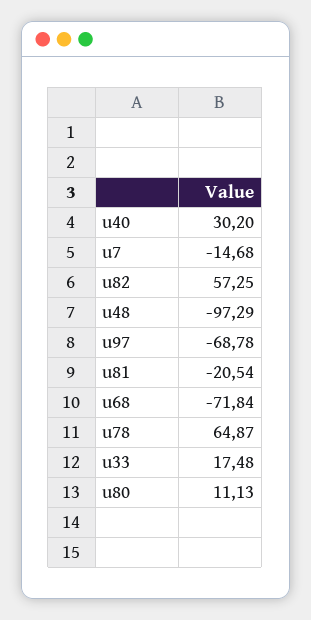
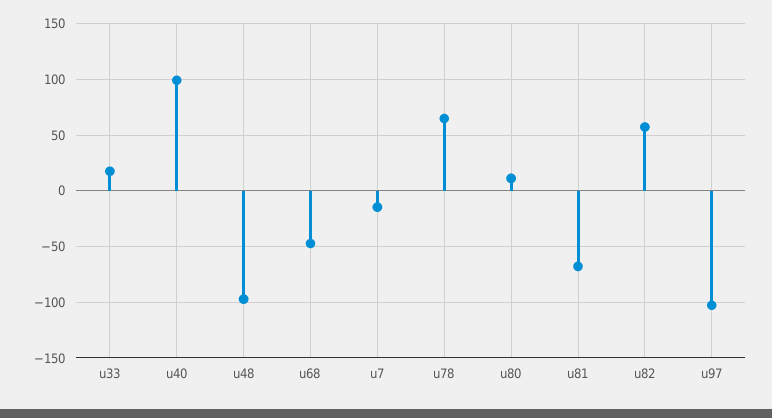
u40: 30.2 -> 100
u97: -68.78 -> -100
u81: -20.54 -> -70
u68: -71.84 -> -50

